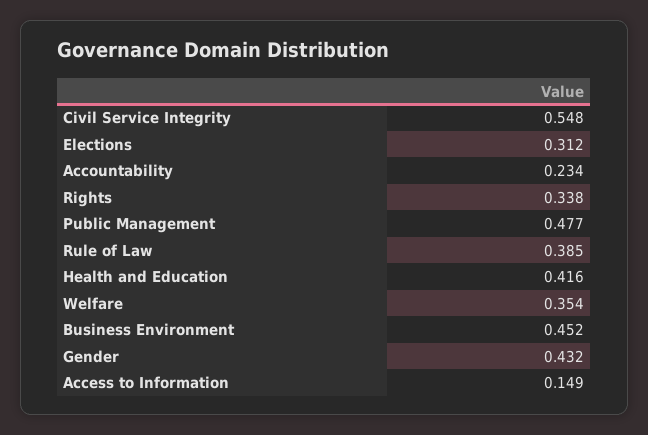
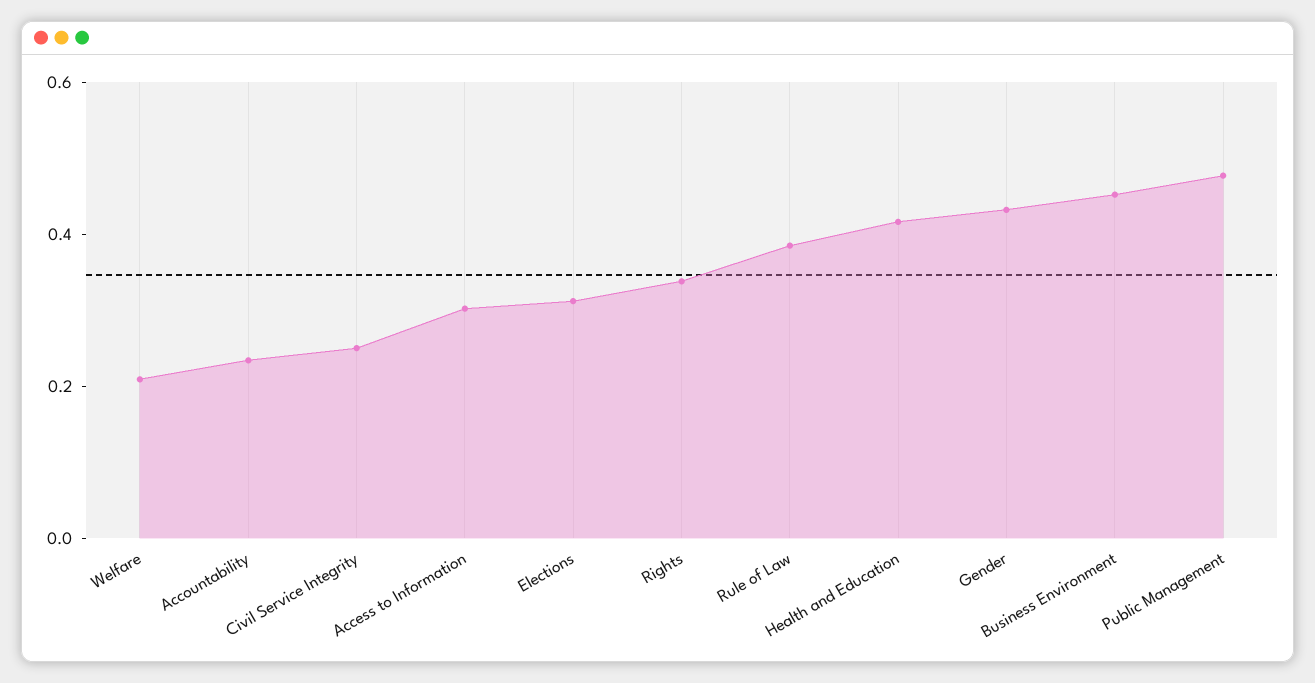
Civil Service Integrity: 0.548 -> 0.25
Welfare: 0.354 -> 0.2
Access to Information: 0.149 -> 0.3

